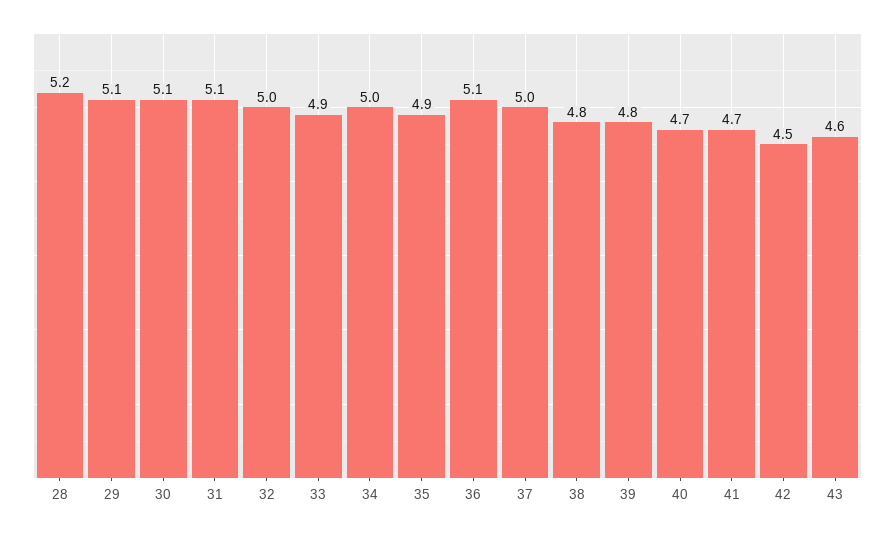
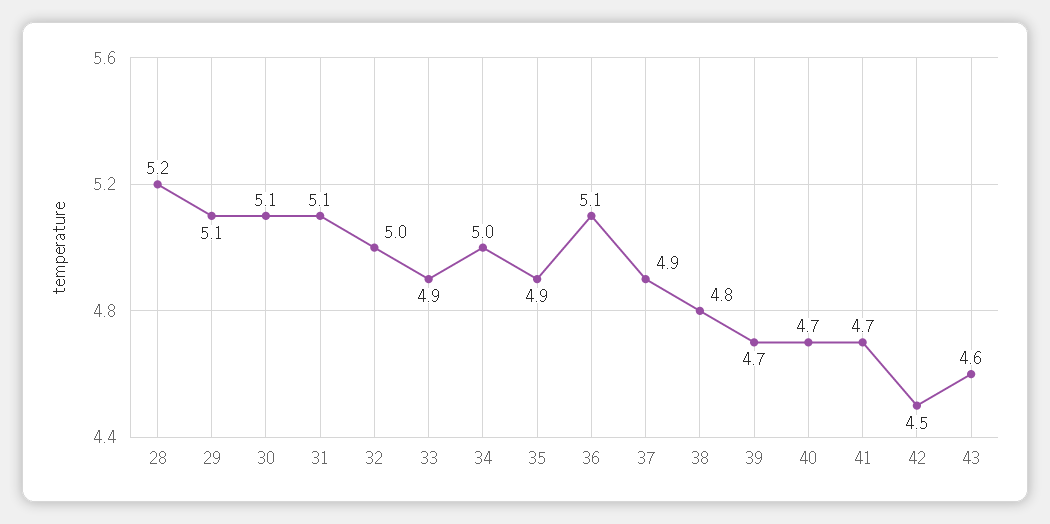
37: 5 -> 4.9
39: 4.8 -> 4.7

